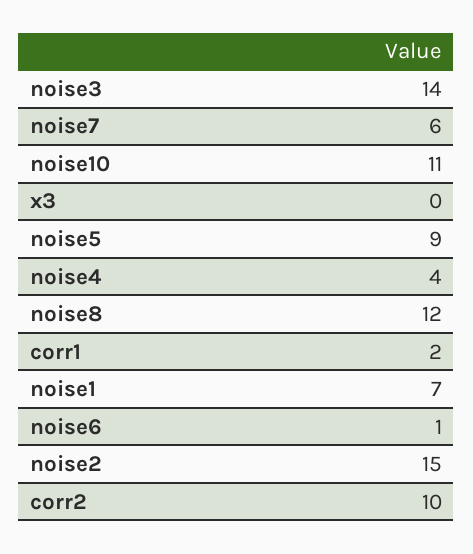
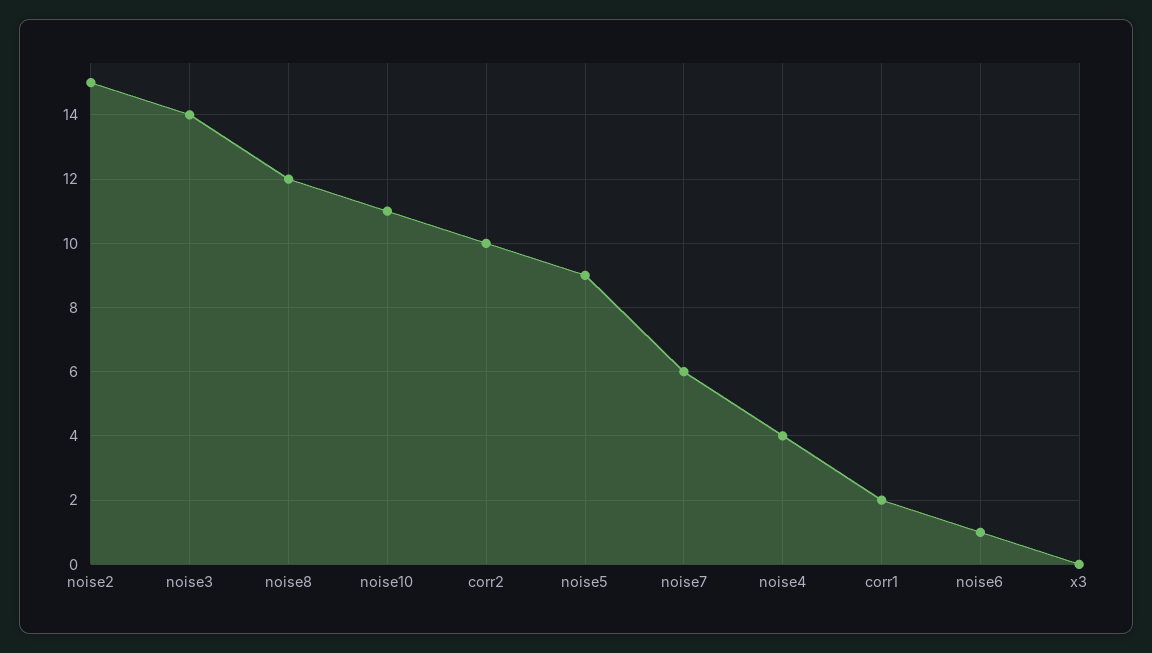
noise1: 7 -> none

